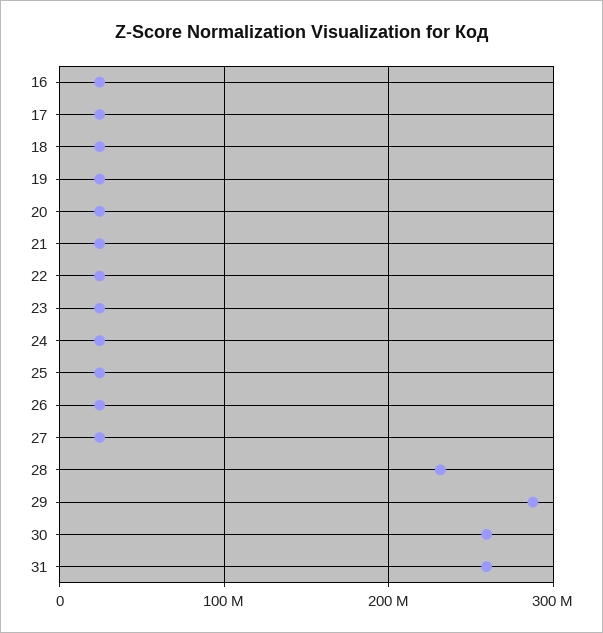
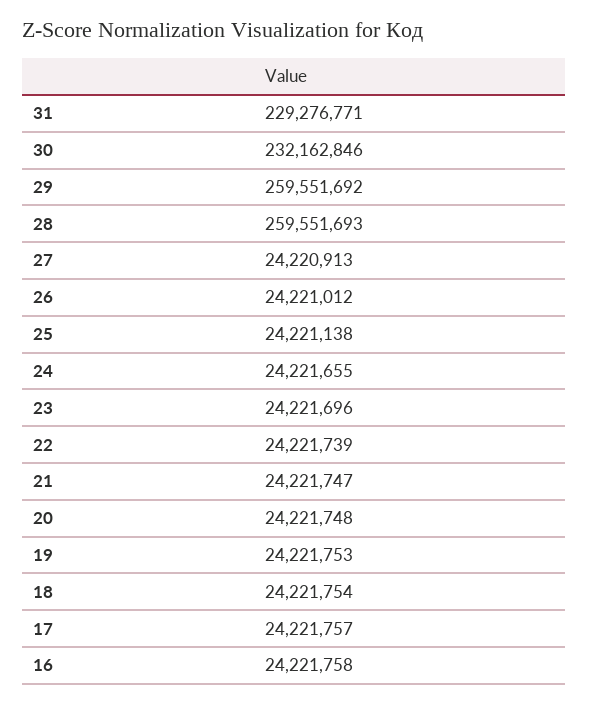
28: 230000000 -> 259551693
29: 290000000 -> 259551692
30: 260000000 -> 232162846
31: 260000000 -> 229276771

